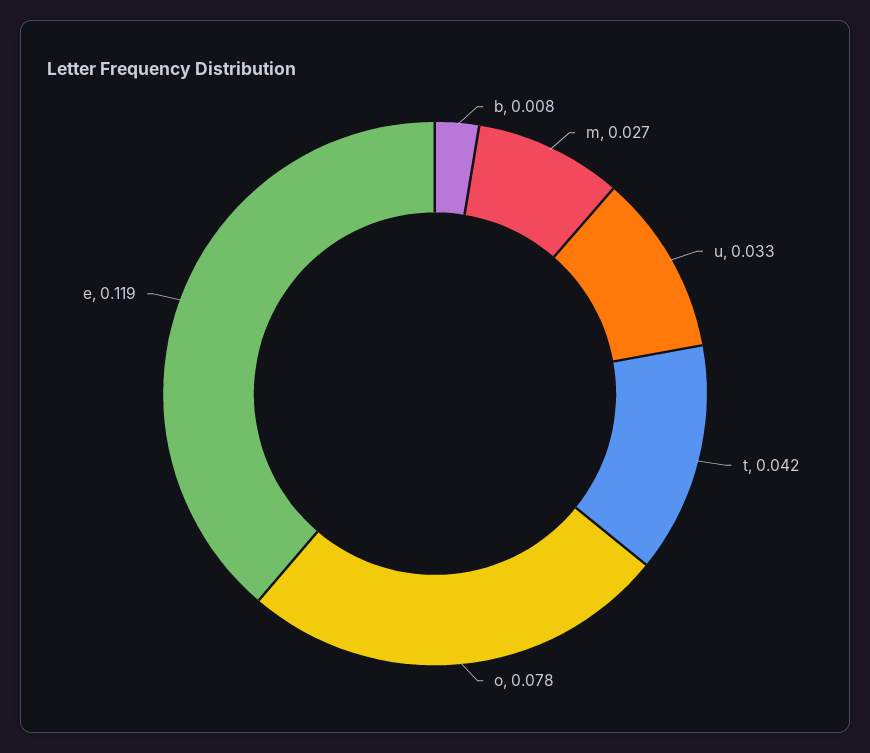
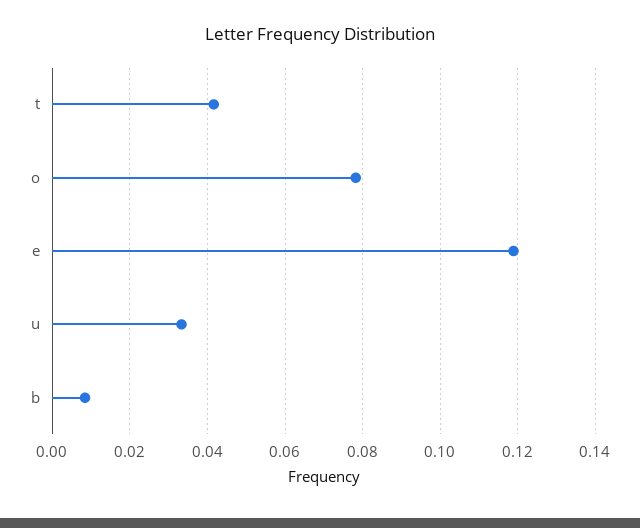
m: 0.027 -> none

